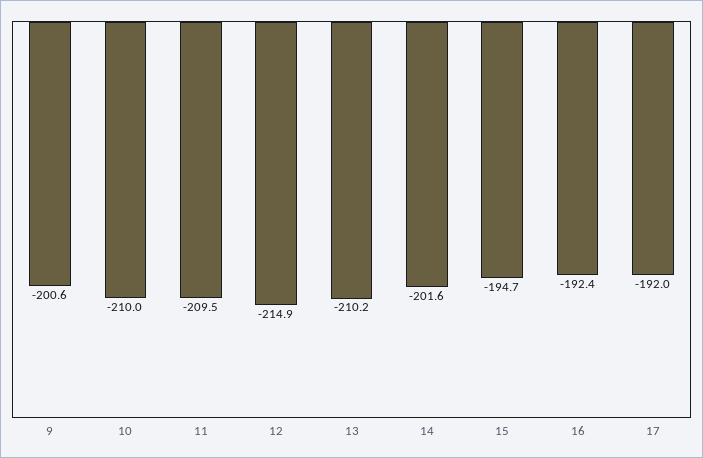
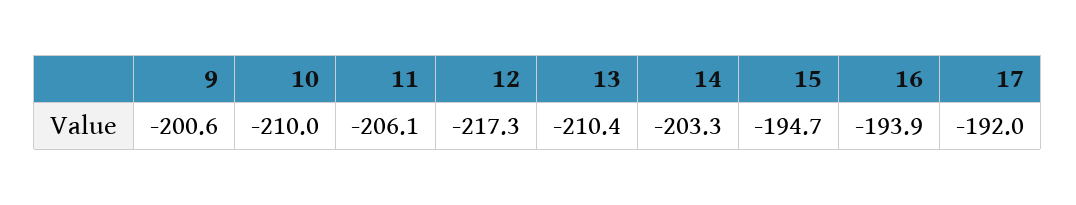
11: -209.5 -> -206.1
12: -214.9 -> -217.3
13: -210.2 -> -210.4
14: -201.6 -> -203.3
16: -192.4 -> -193.9

